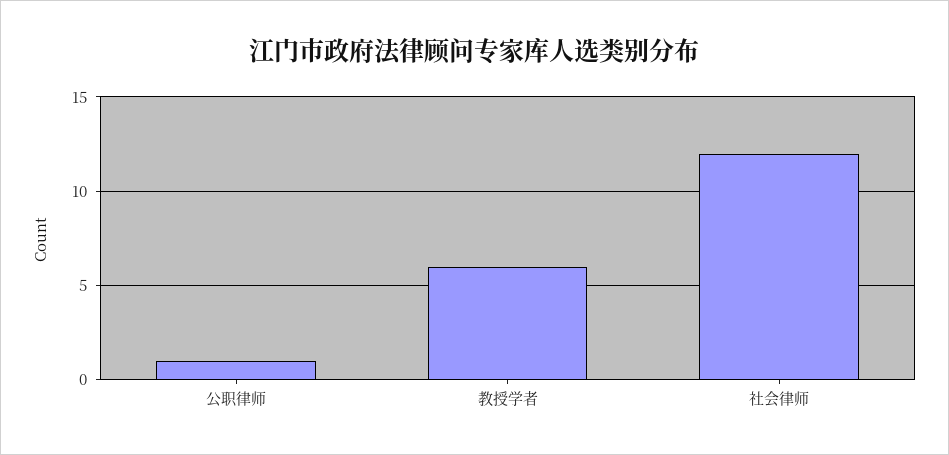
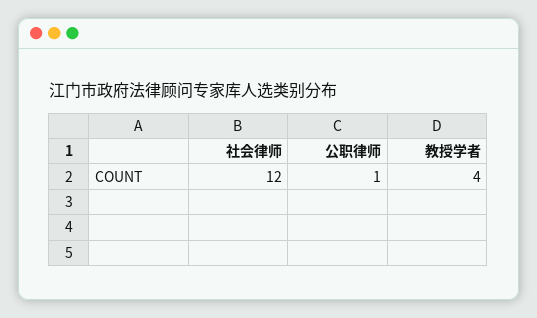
教授学者: 6 -> 4

